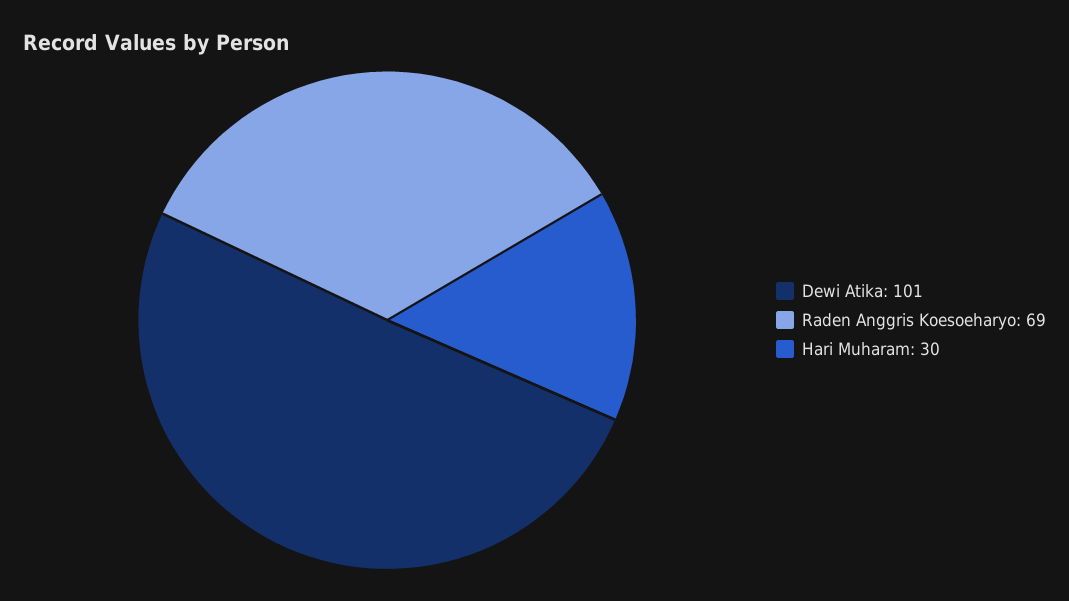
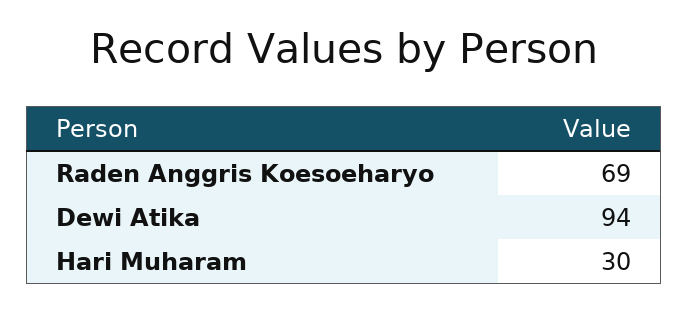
Dewi Atika: 101 -> 94

